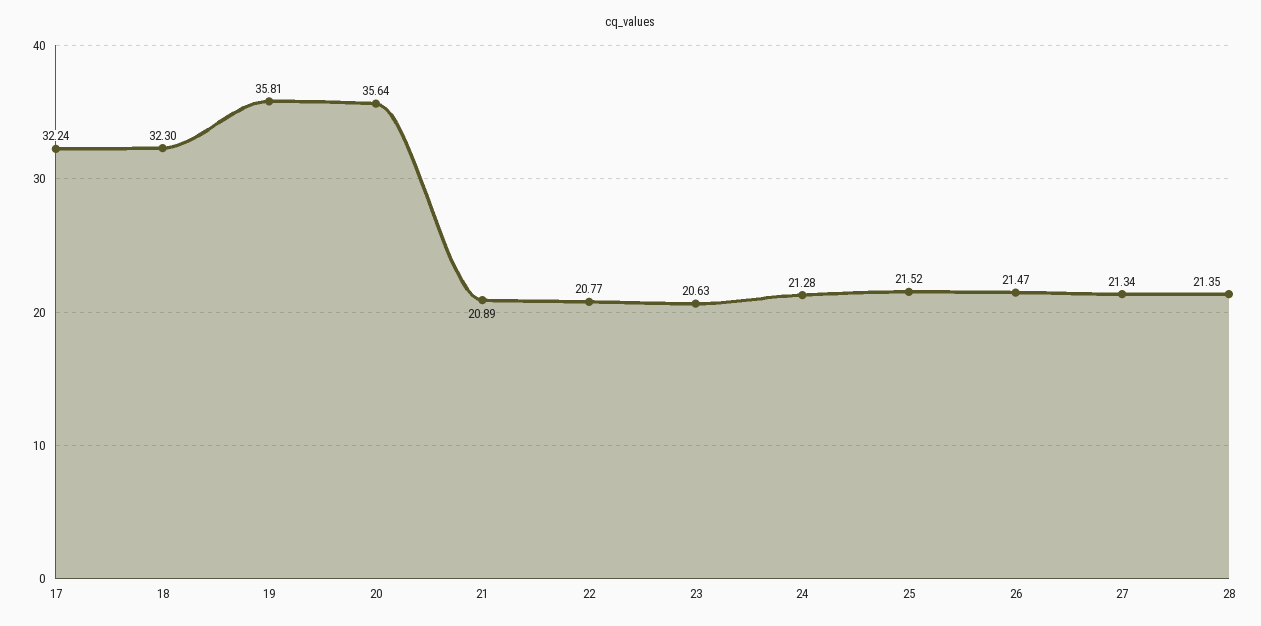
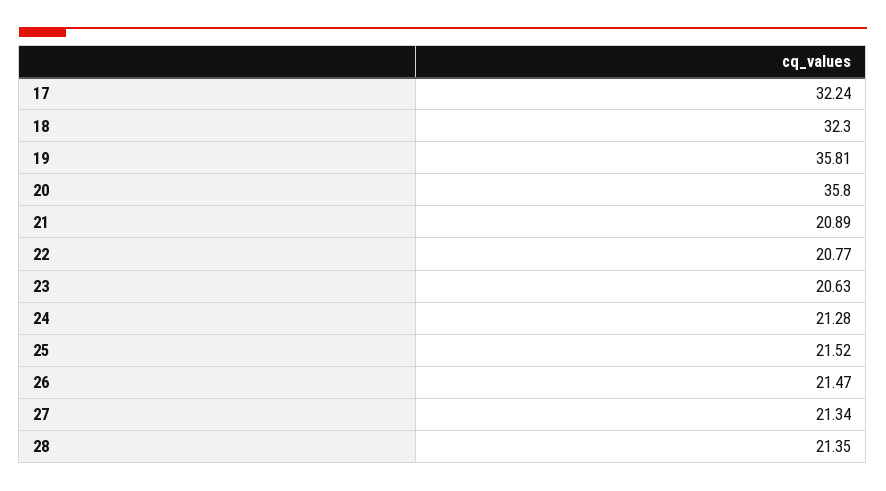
20: 35.64 -> 35.8

